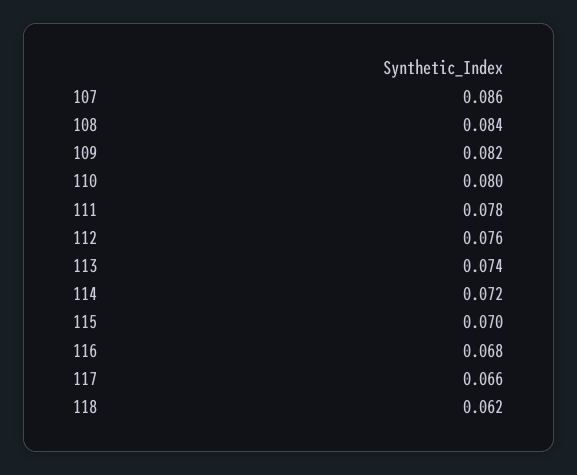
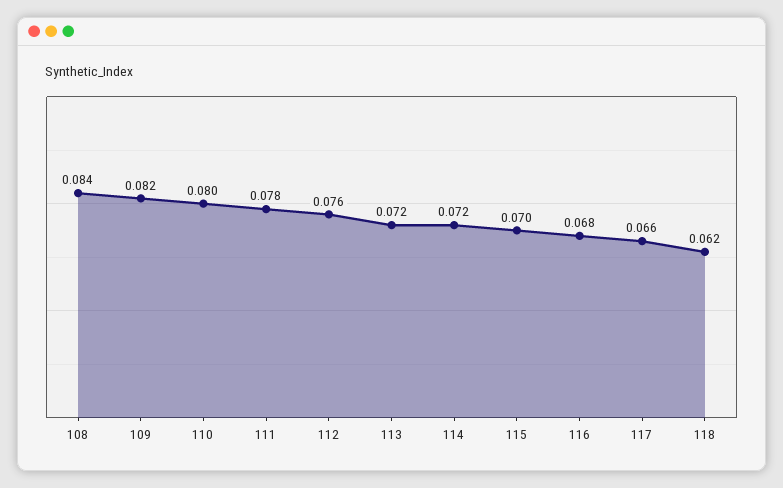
107: 0.086 -> none
113: 0.074 -> 0.072

